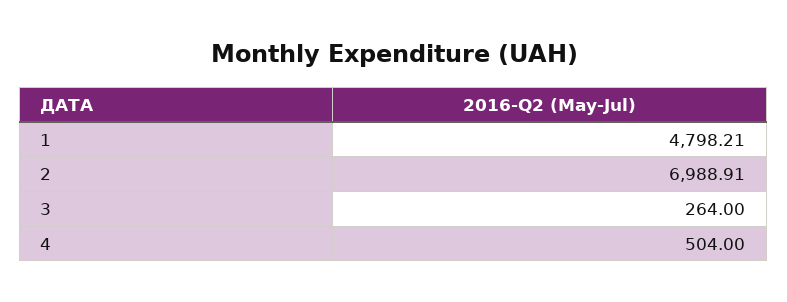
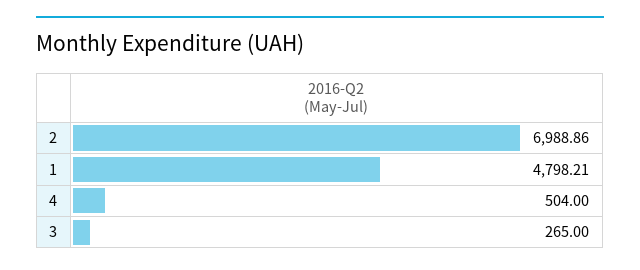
2: 6988.91 -> 6988.86
3: 264 -> 265

